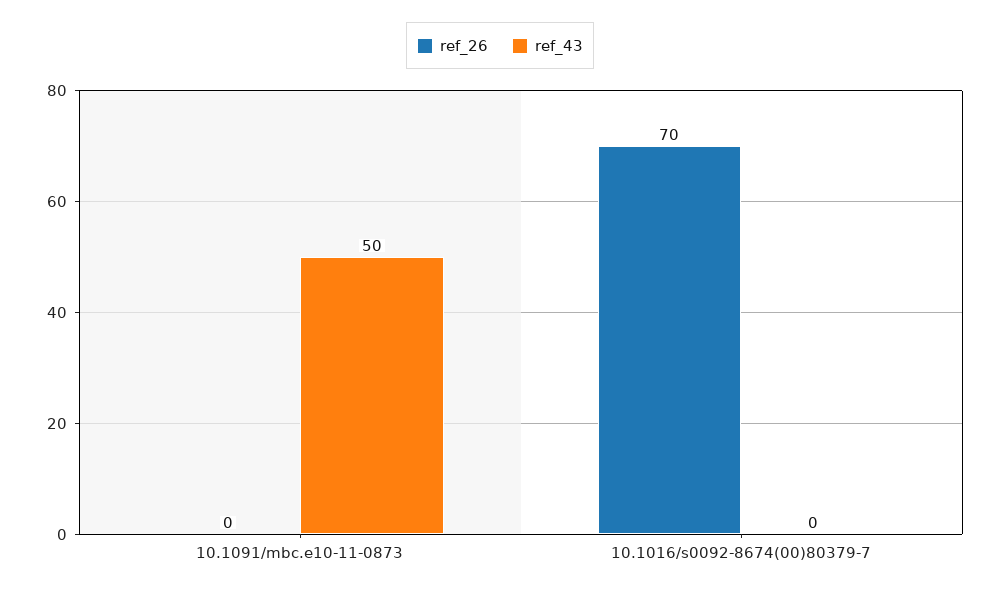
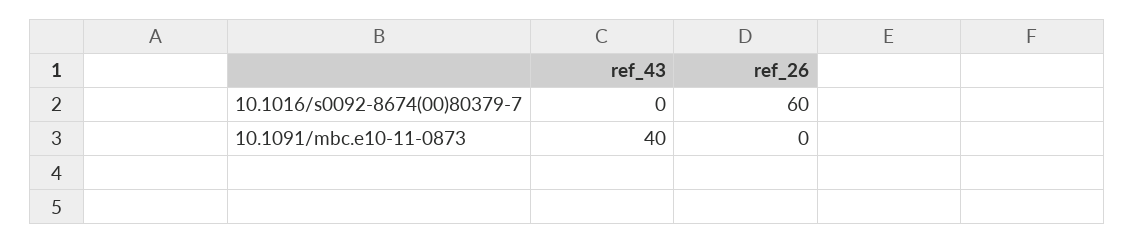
ref_43, 10.1091/mbc.e10-11-0873: 50 -> 40
ref_26, 10.1016/s0092-8674(00)80379-7: 70 -> 60

